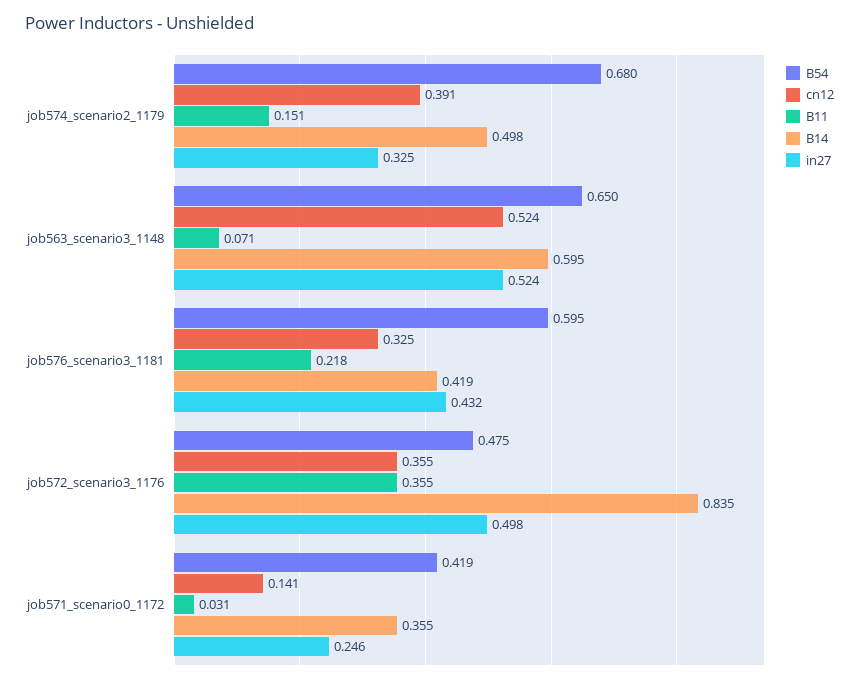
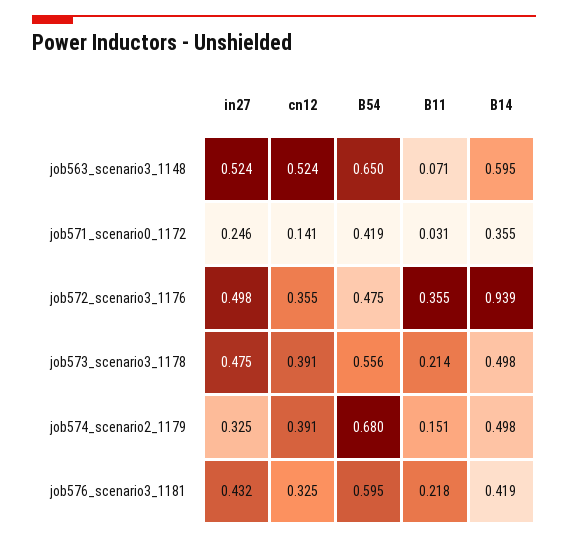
B14, job572_scenario3_1176: 0.835 -> 0.939
in27, job573_scenario3_1178: none -> 0.475
cn12, job573_scenario3_1178: none -> 0.391
B54, job573_scenario3_1178: none -> 0.556
B11, job573_scenario3_1178: none -> 0.214
B14, job573_scenario3_1178: none -> 0.498

